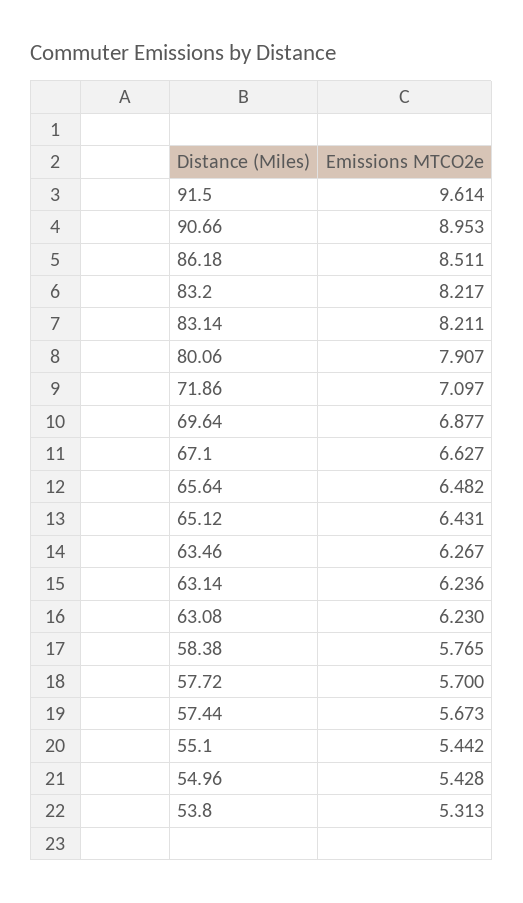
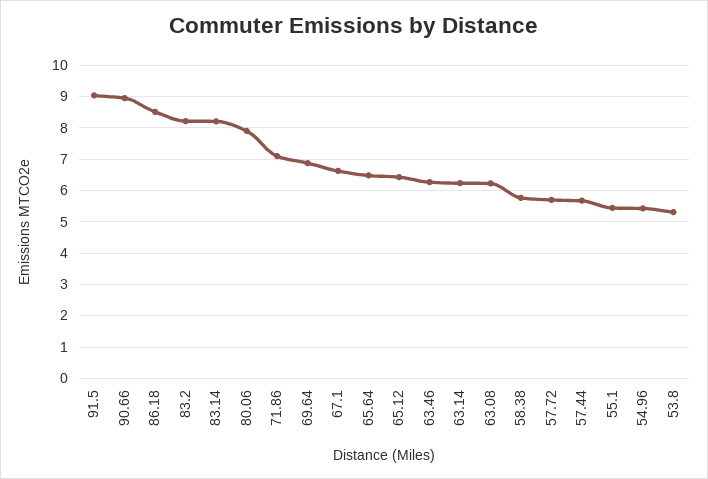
91.5: 9.614 -> 9

